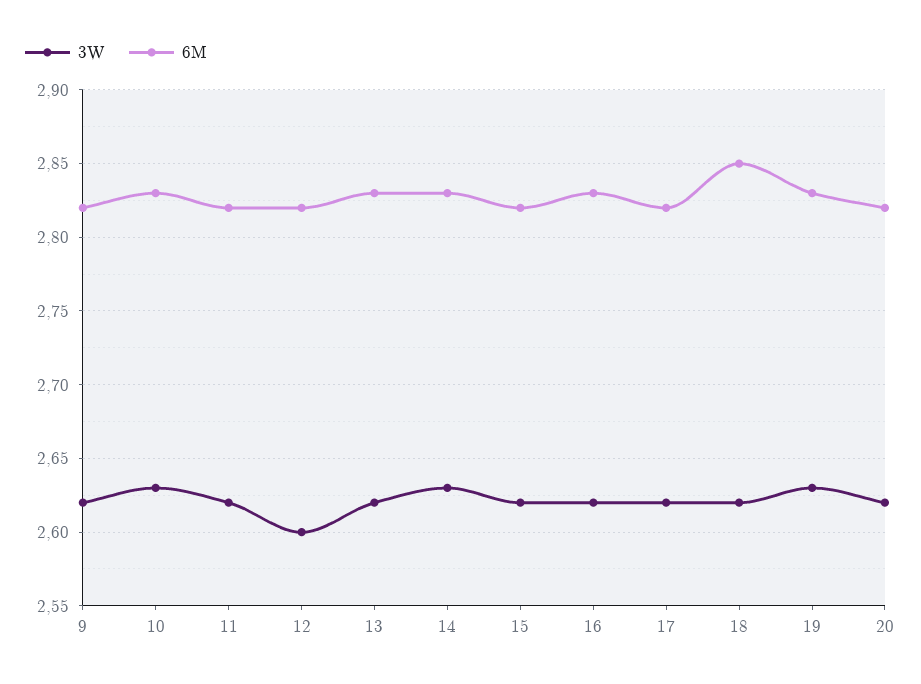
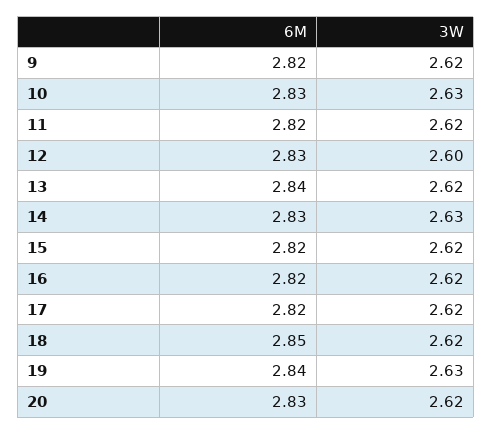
6M, 12: 2.82 -> 2.83
6M, 13: 2.83 -> 2.84
6M, 16: 2.83 -> 2.82
6M, 19: 2.83 -> 2.84
6M, 20: 2.82 -> 2.83

